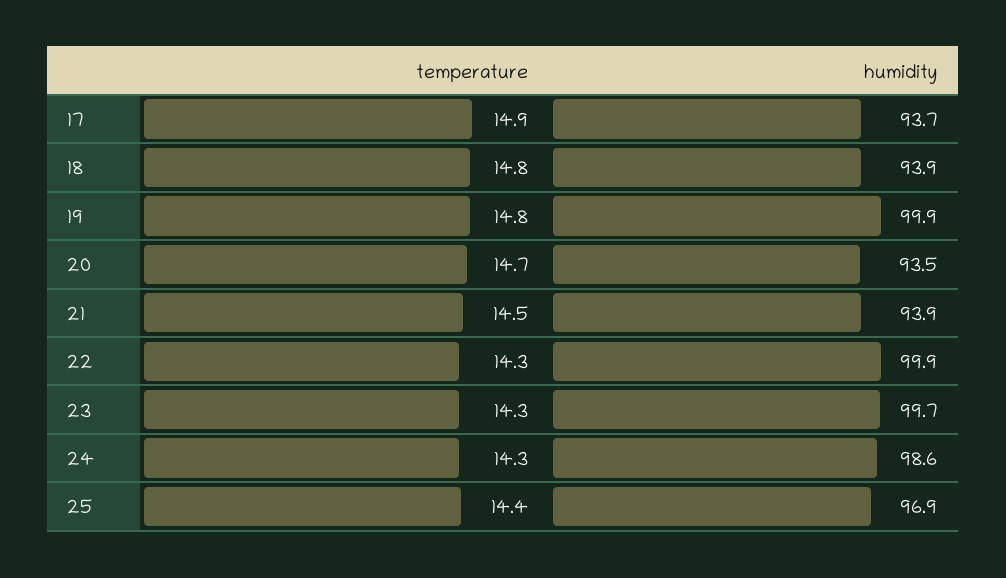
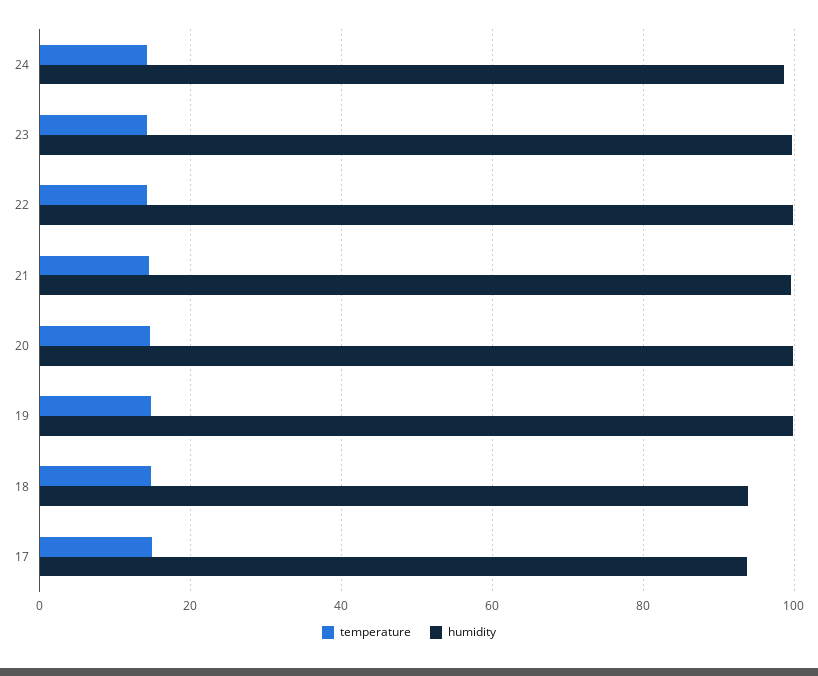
humidity, 20: 93.5 -> 100
humidity, 21: 93.9 -> 100
temperature, 25: 14.4 -> none
humidity, 25: 96.9 -> none

